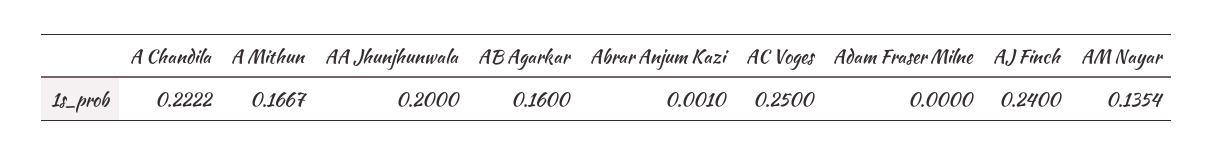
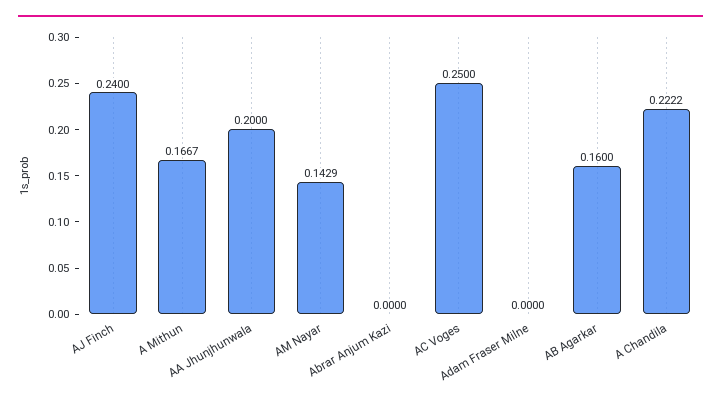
Abrar Anjum Kazi: 0.001 -> 0
AM Nayar: 0.1354 -> 0.1429

